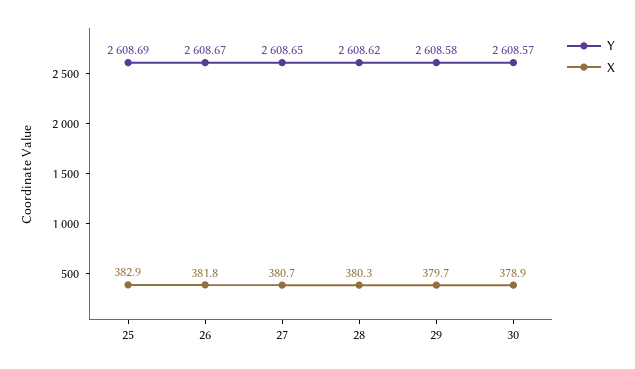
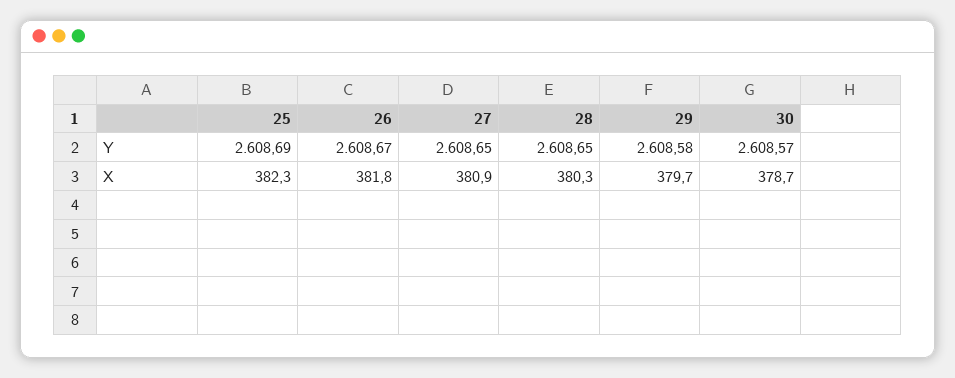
X, 25: 382.9 -> 382.3
X, 27: 380.7 -> 380.9
Y, 28: 2608.62 -> 2608.65
X, 30: 378.9 -> 378.7

